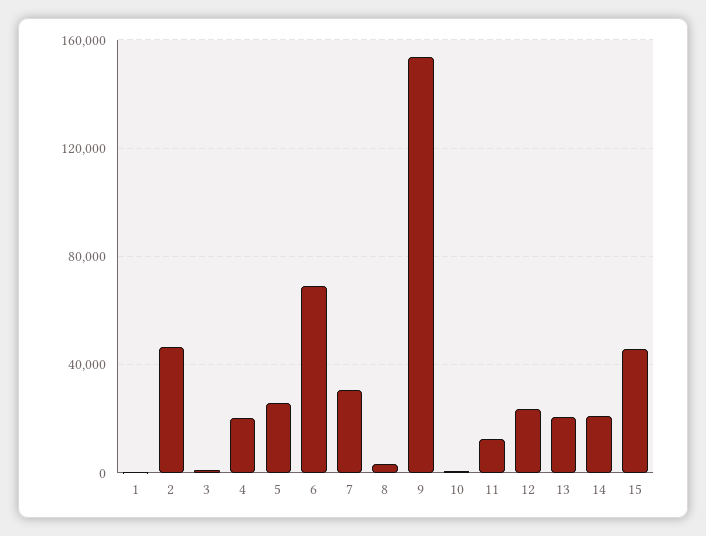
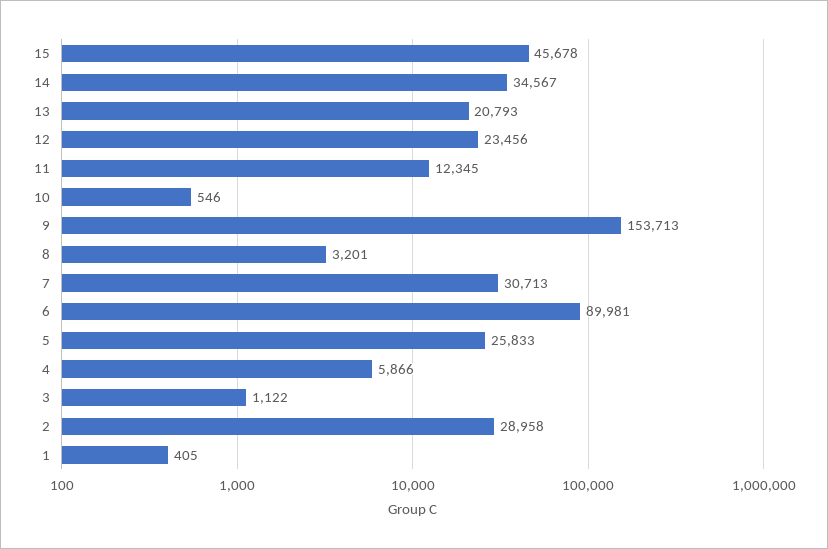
2: 45000 -> 28958
4: 20000 -> 5866
6: 70000 -> 89981
14: 20000 -> 34567

